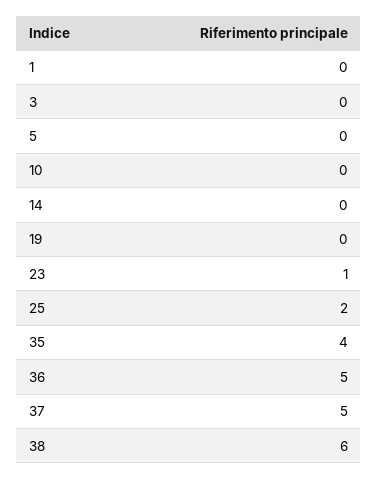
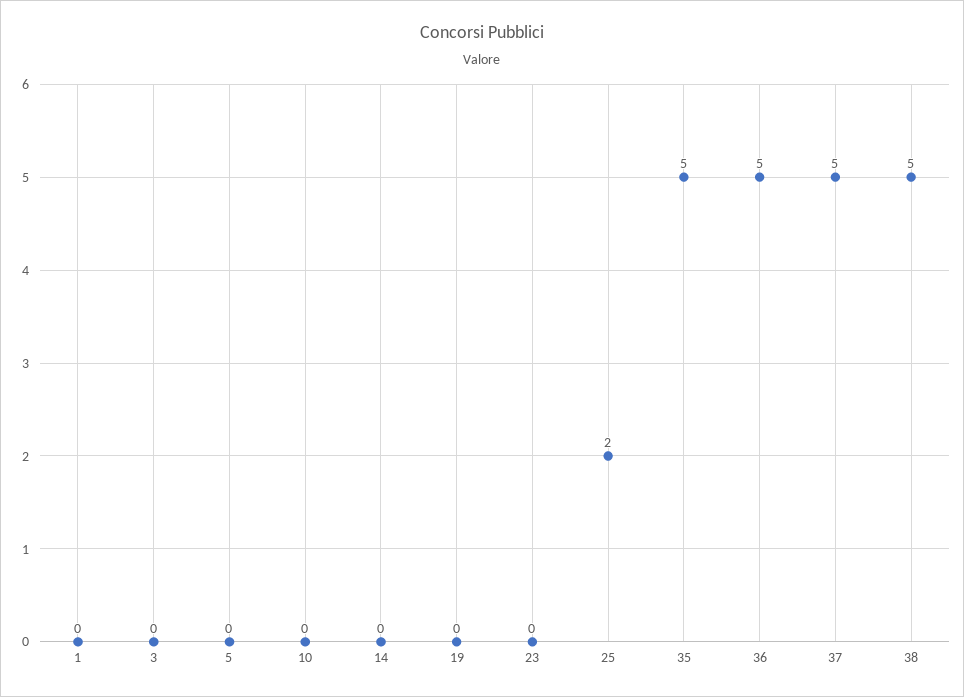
23: 1 -> 0
35: 4 -> 5
38: 6 -> 5

